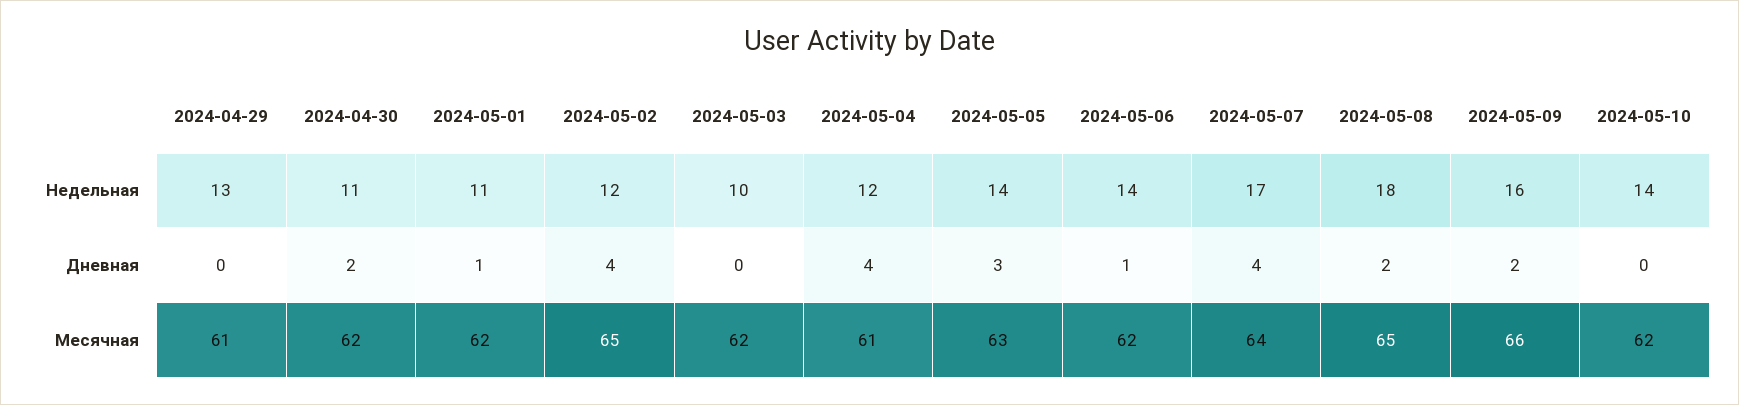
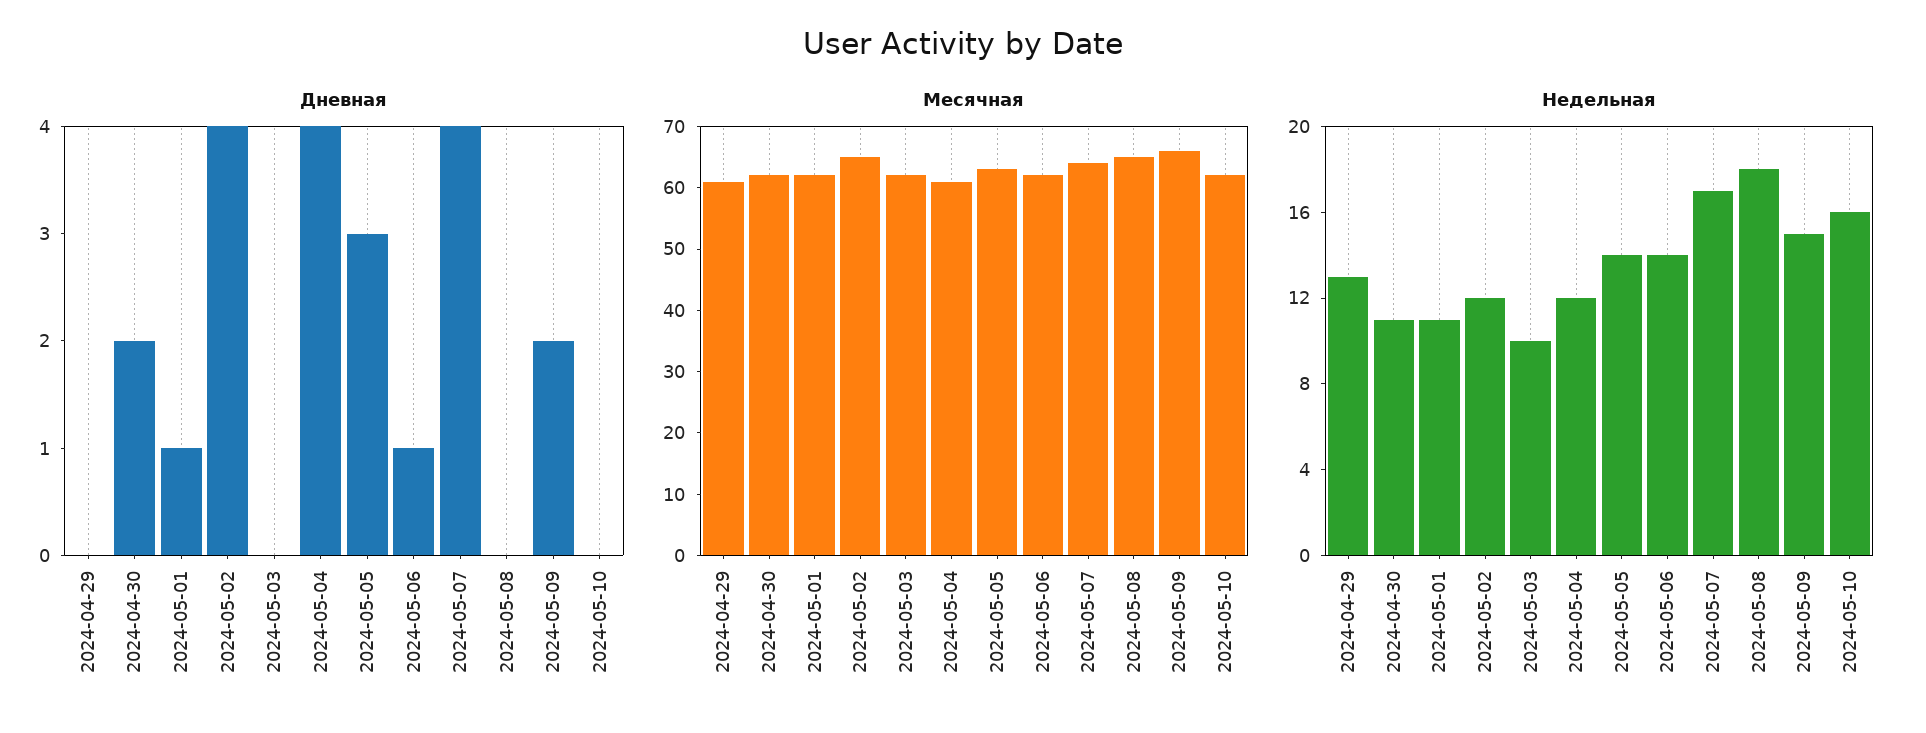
Недельная, 2024-05-09: 16 -> 15
Недельная, 2024-05-10: 14 -> 16
Дневная, 2024-05-08: 2 -> 0

